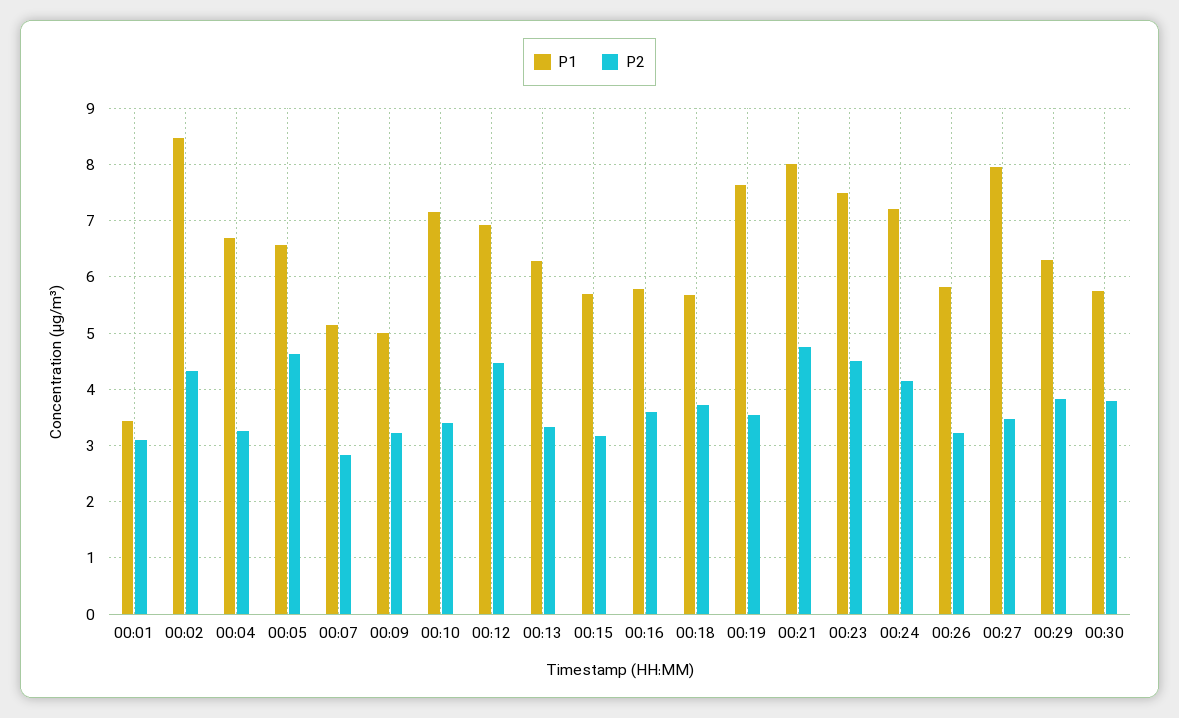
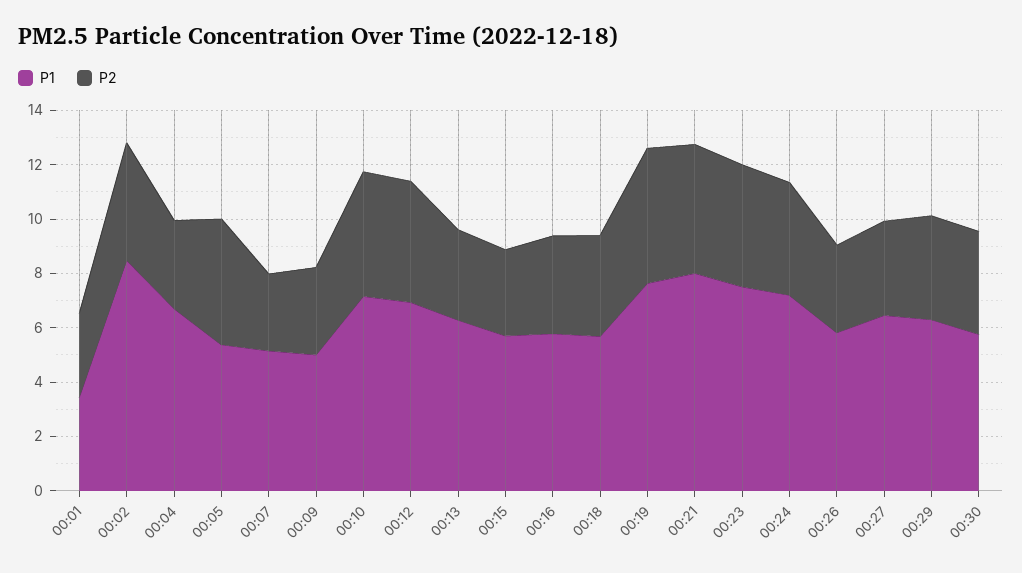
P1, 00:05: 6.6 -> 5.5
P2, 00:10: 3.4 -> 4.5
P2, 00:19: 3.6 -> 5
P1, 00:27: 8 -> 6.5

